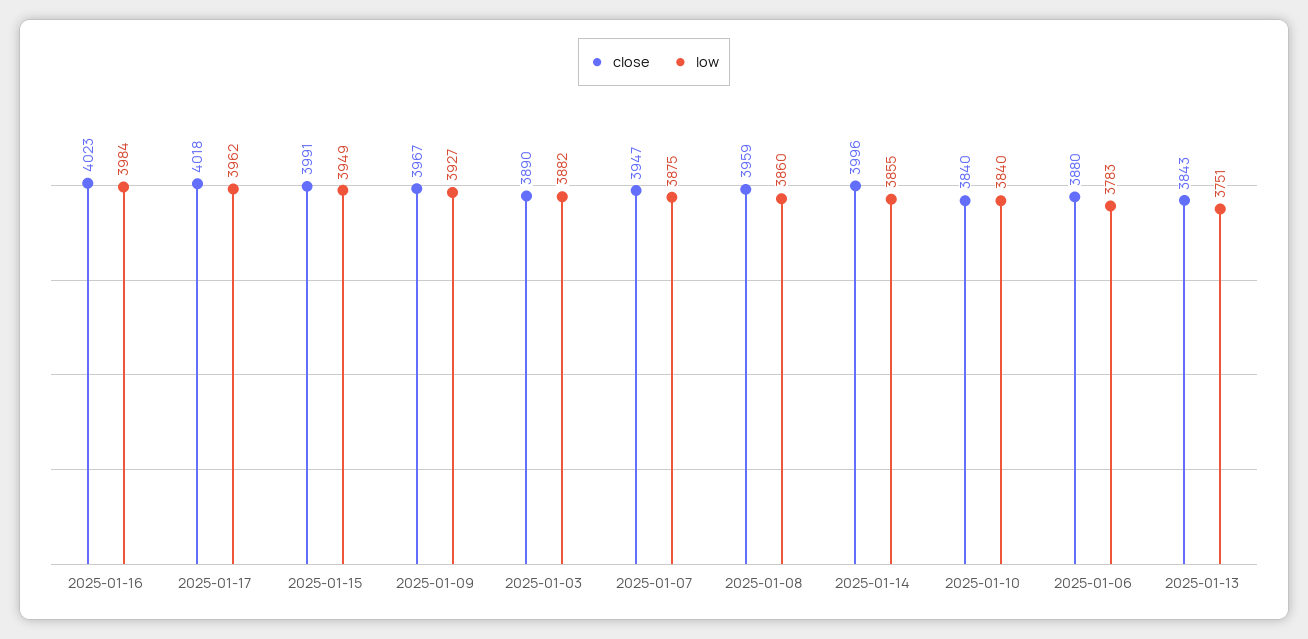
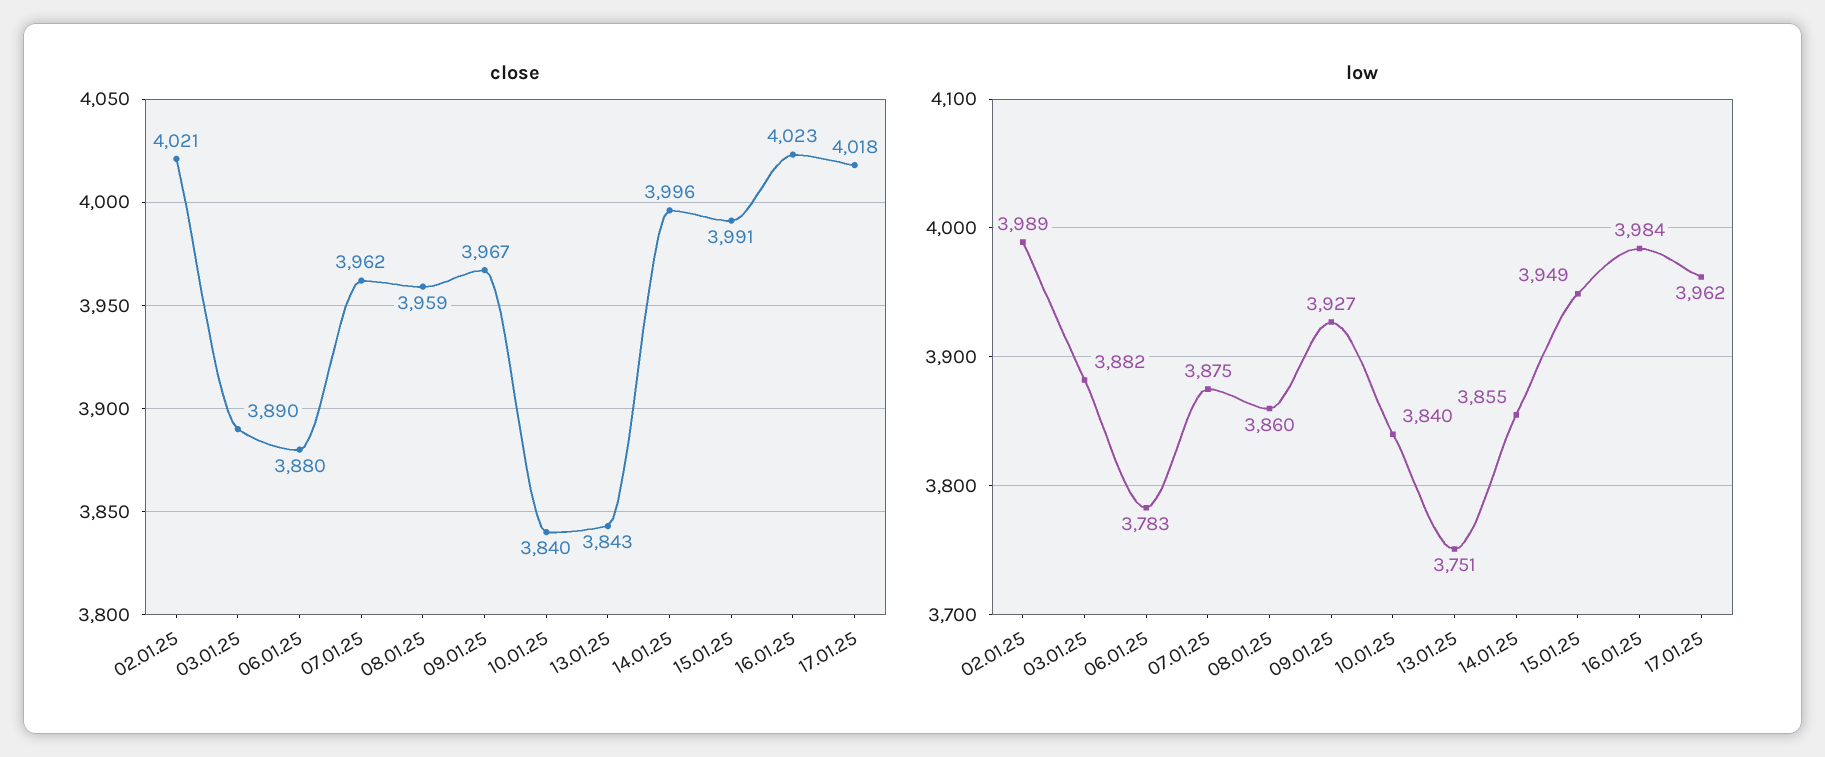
close, 2025-01-07: 3947 -> 3962
close, 02.01.25: none -> 4021
low, 02.01.25: none -> 3989

